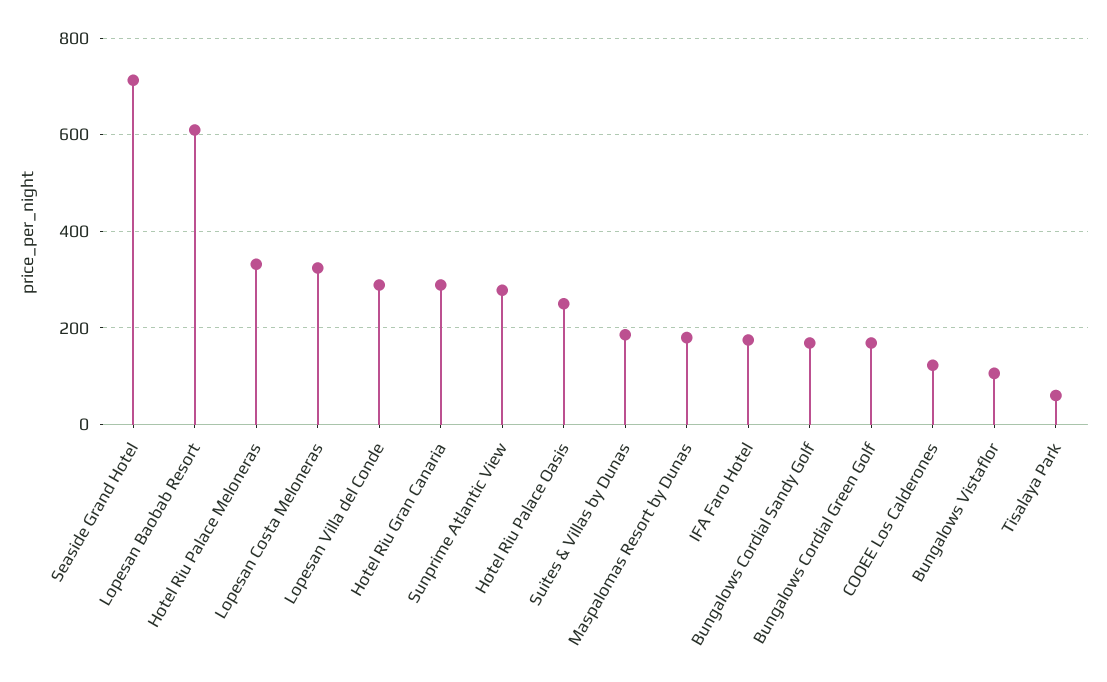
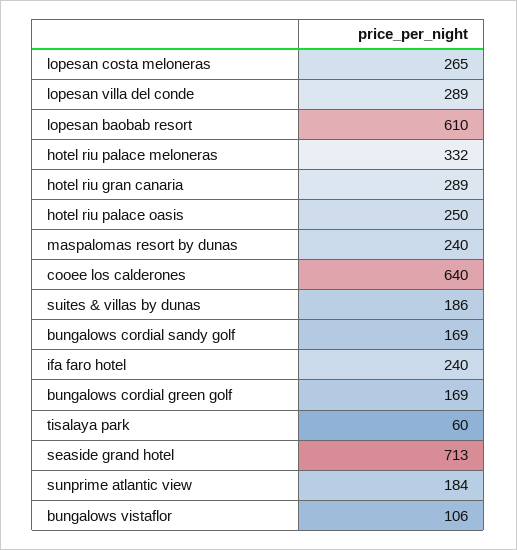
Lopesan Costa Meloneras: 320 -> 265
Sunprime Atlantic View: 280 -> 184
Maspalomas Resort by Dunas: 180 -> 240
IFA Faro Hotel: 180 -> 240
COOEE Los Calderones: 120 -> 640

